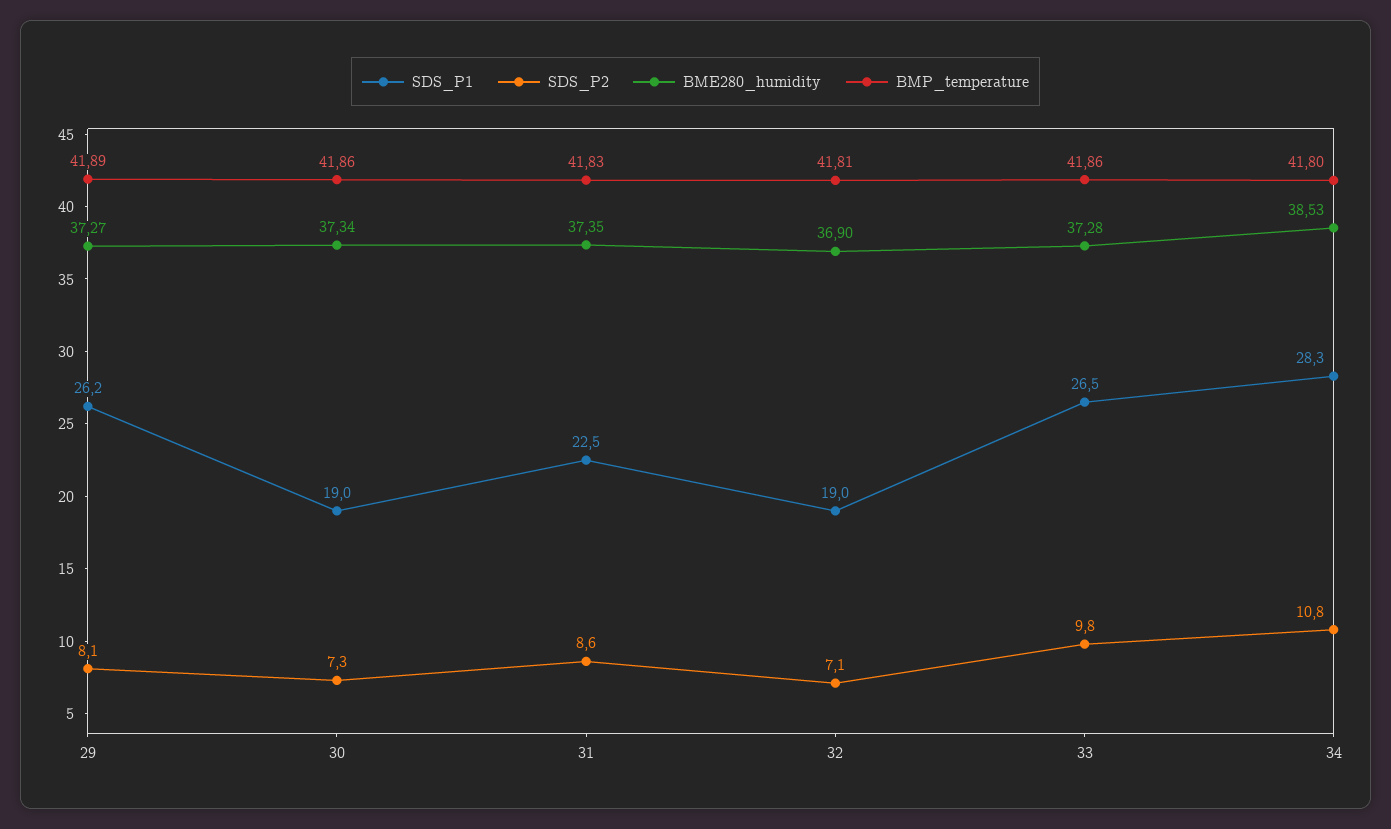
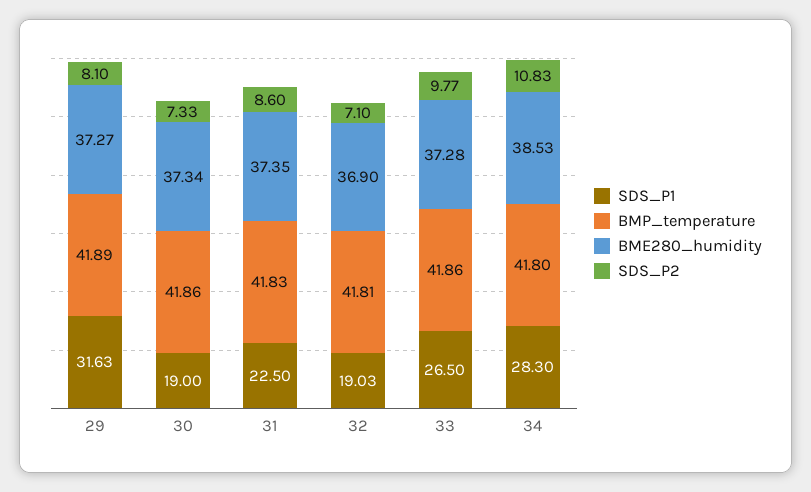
SDS_P1, 29: 26.2 -> 31.63

